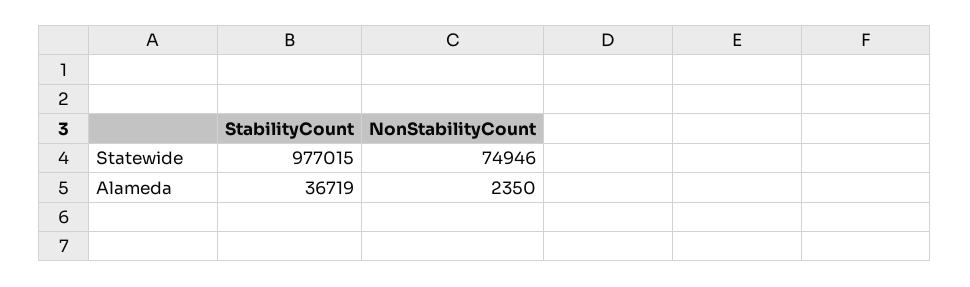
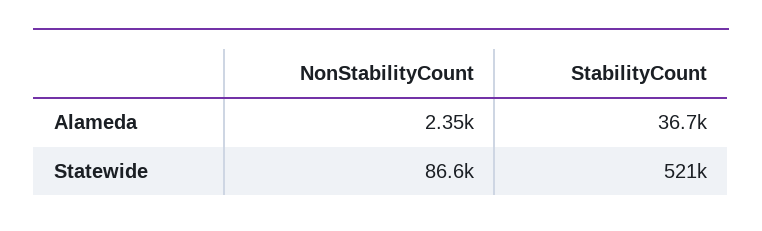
StabilityCount, Statewide: 977015 -> 521000
NonStabilityCount, Statewide: 74946 -> 86600

